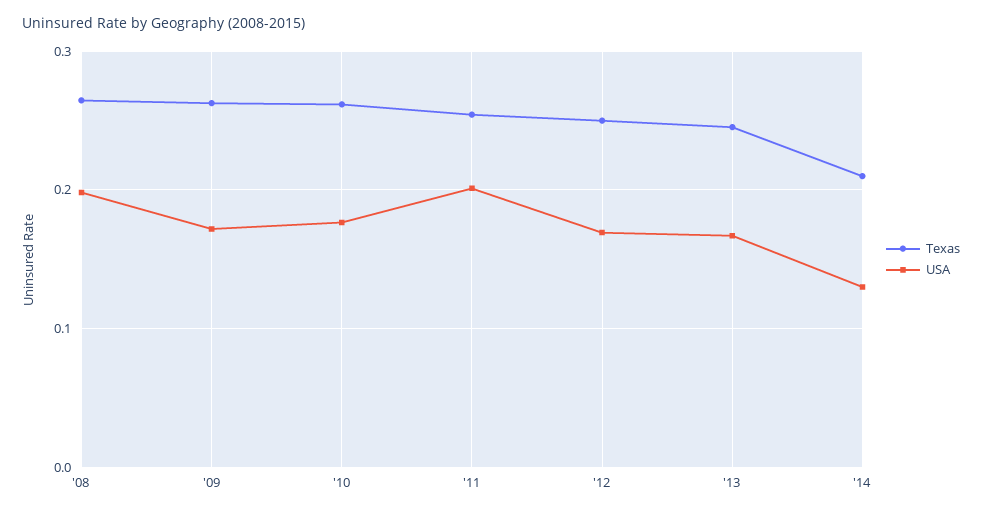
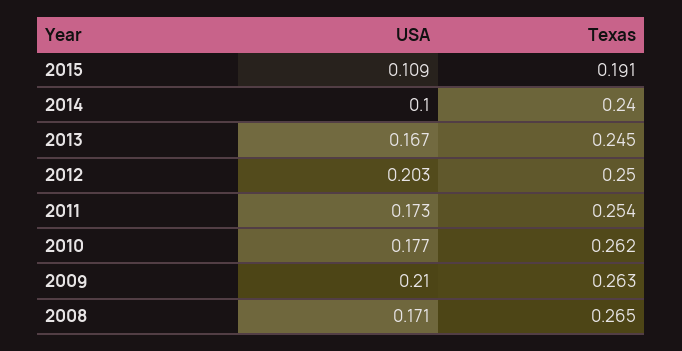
USA, '08: 0.2 -> 0.171
USA, '09: 0.17 -> 0.21
USA, '11: 0.2 -> 0.173
USA, '12: 0.17 -> 0.203
Texas, '14: 0.21 -> 0.24
USA, '14: 0.13 -> 0.1
USA, 2015: none -> 0.109
Texas, 2015: none -> 0.191

